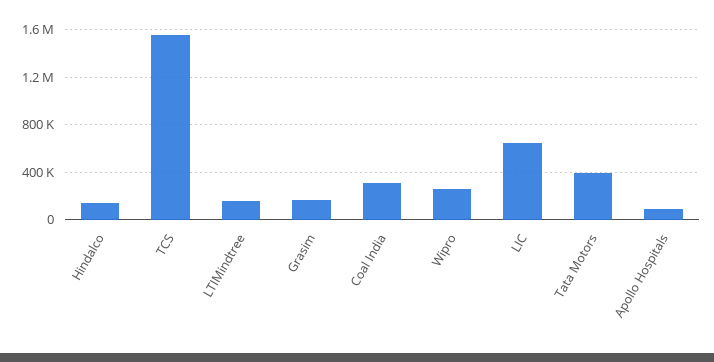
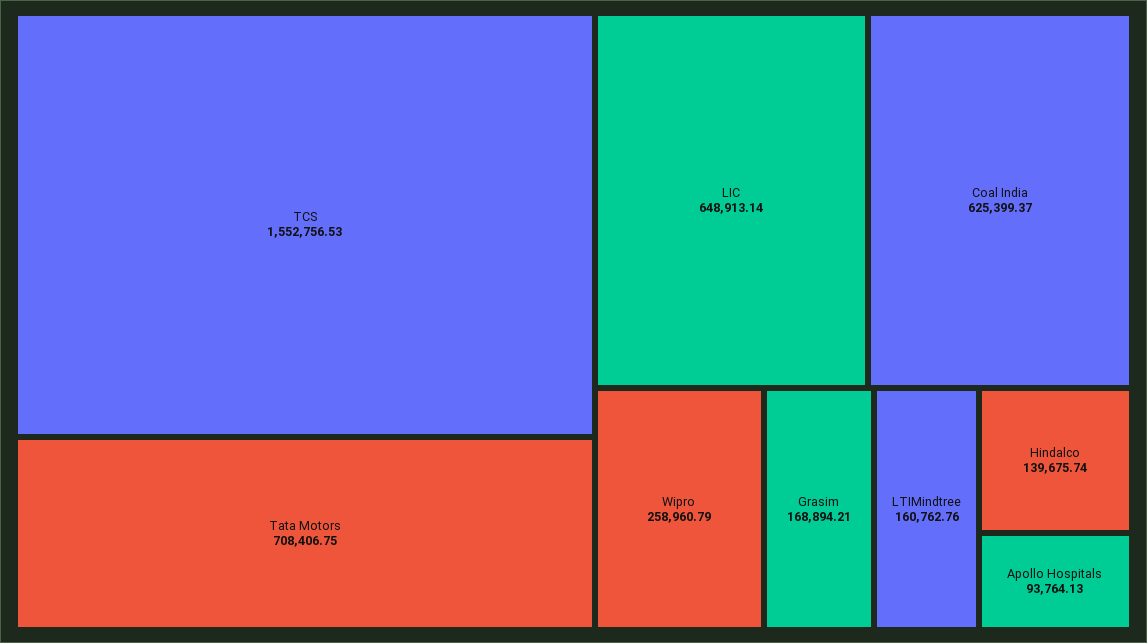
Coal India: 300000 -> 625399.37
Tata Motors: 400000 -> 708406.75

